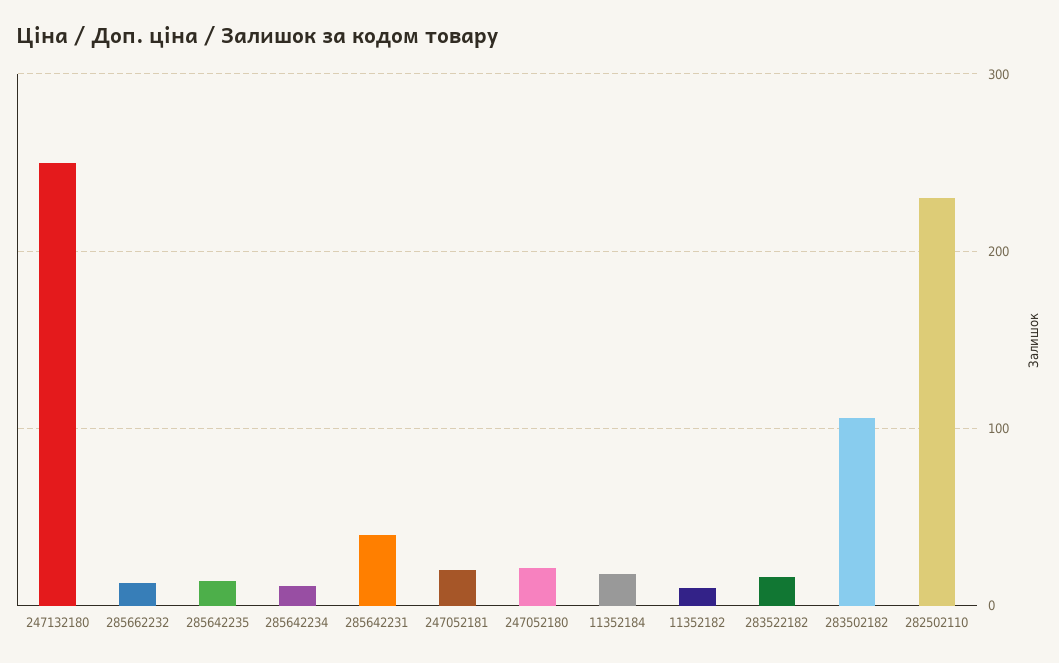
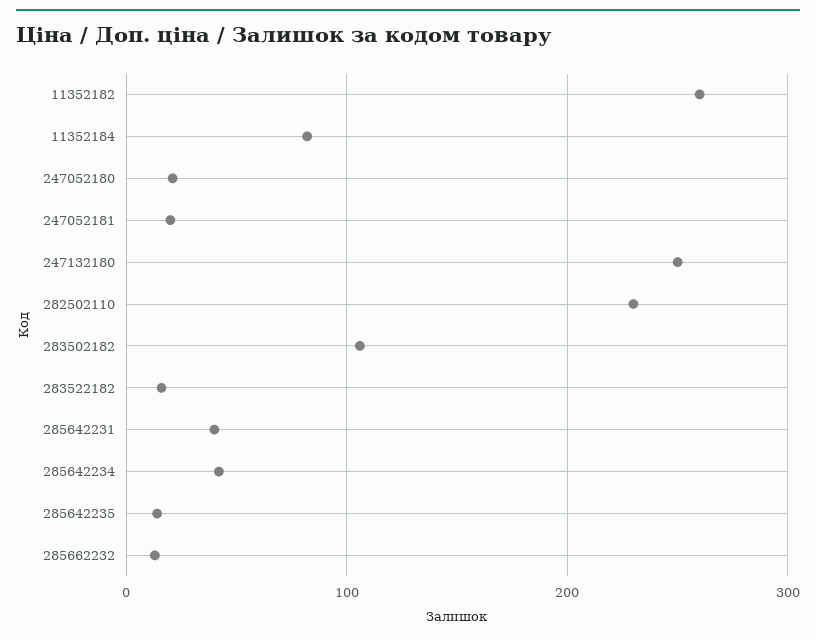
285642234: 10 -> 40
11352184: 20 -> 80
11352182: 10 -> 260

